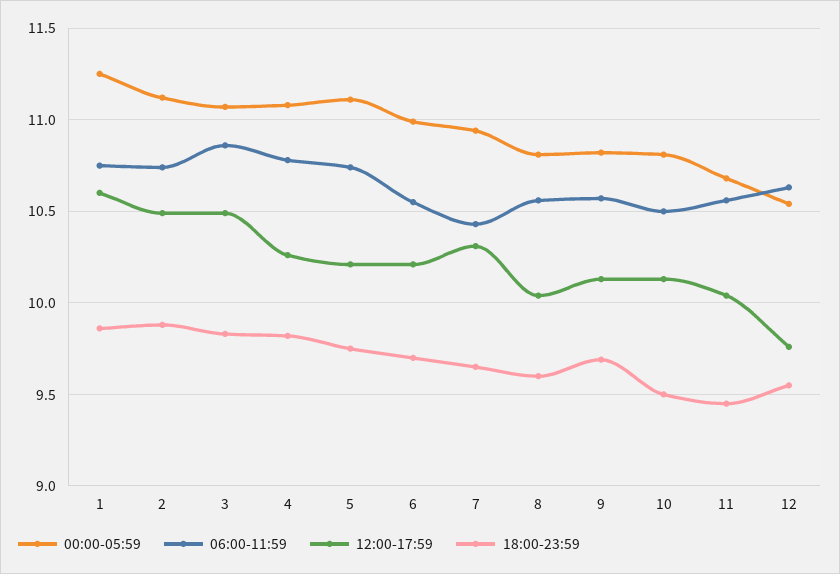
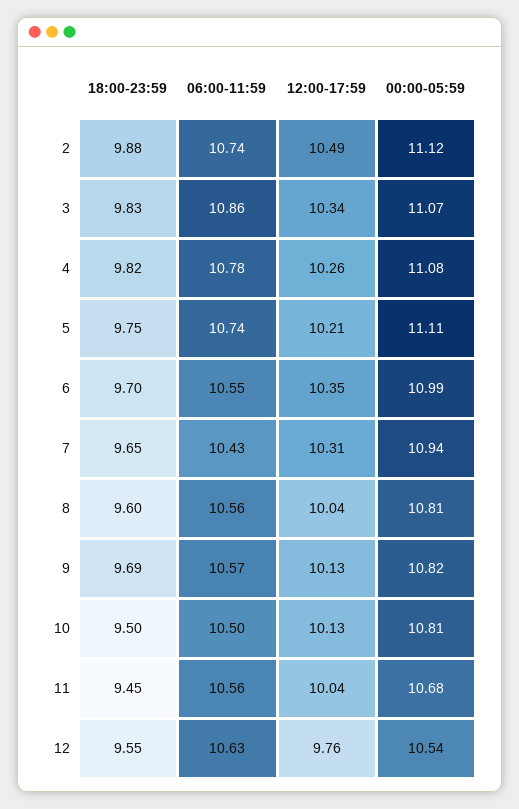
00:00-05:59, 1: 11.25 -> none
06:00-11:59, 1: 10.75 -> none
12:00-17:59, 1: 10.6 -> none
18:00-23:59, 1: 9.85 -> none
12:00-17:59, 3: 10.5 -> 10.34
12:00-17:59, 6: 10.2 -> 10.35

